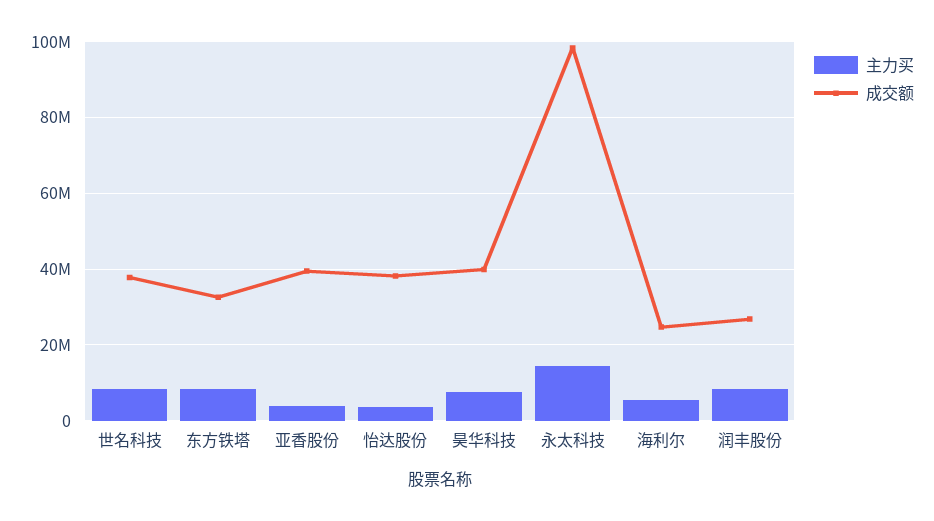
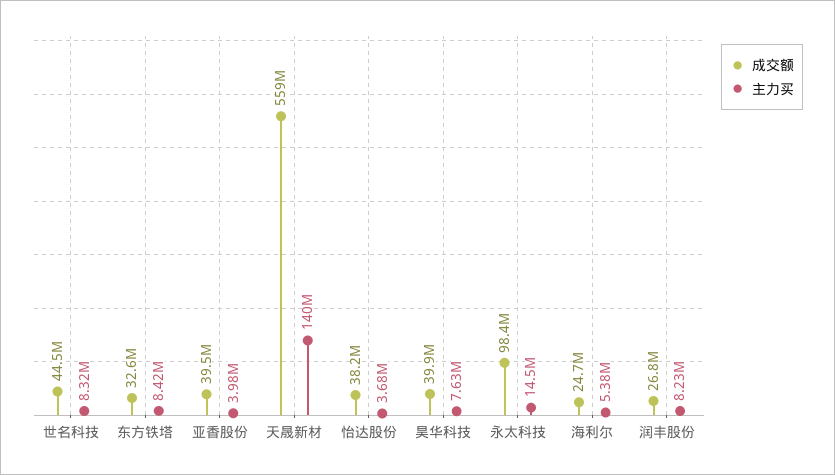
成交额, 世名科技: 38000000 -> 44500000
成交额, 天晟新材: none -> 559000000
主力买, 天晟新材: none -> 140000000

